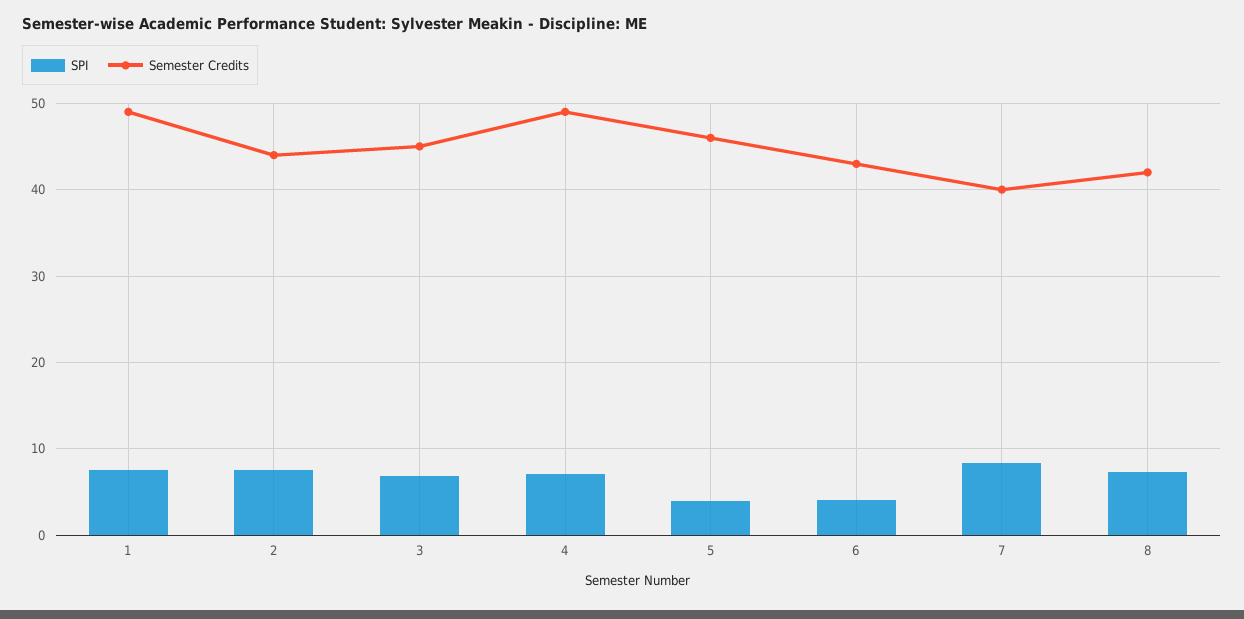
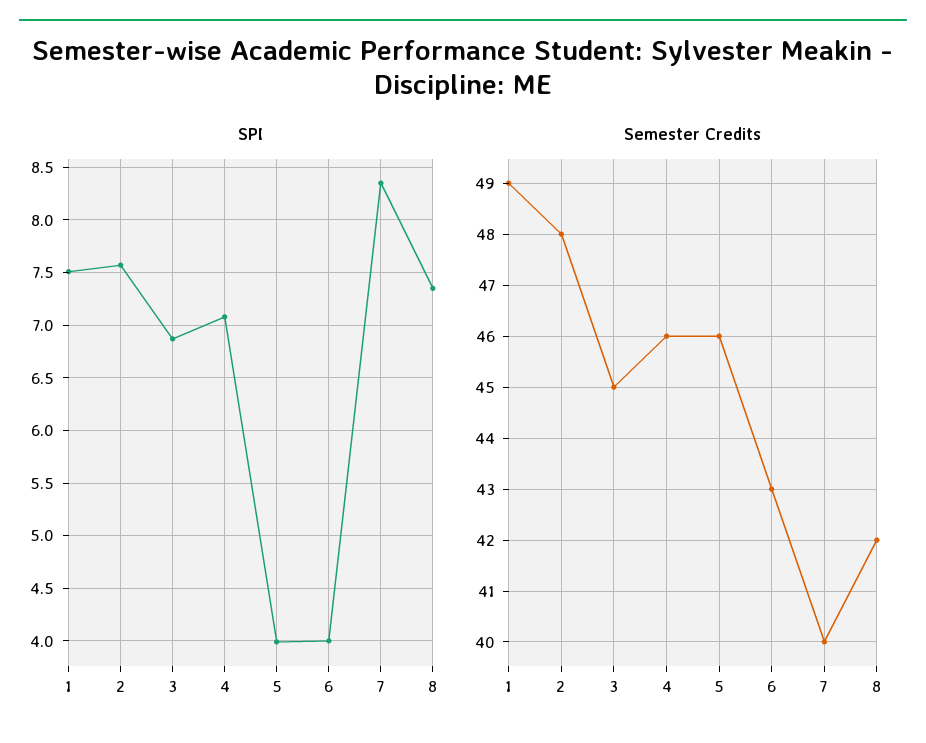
Semester Credits, 2: 44 -> 48
Semester Credits, 4: 49 -> 46

